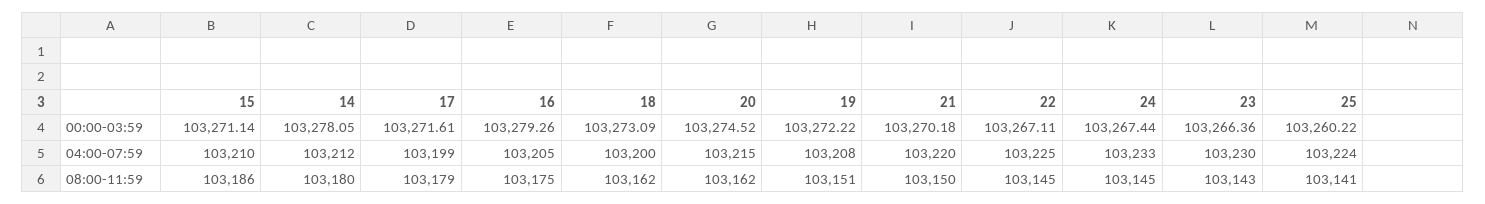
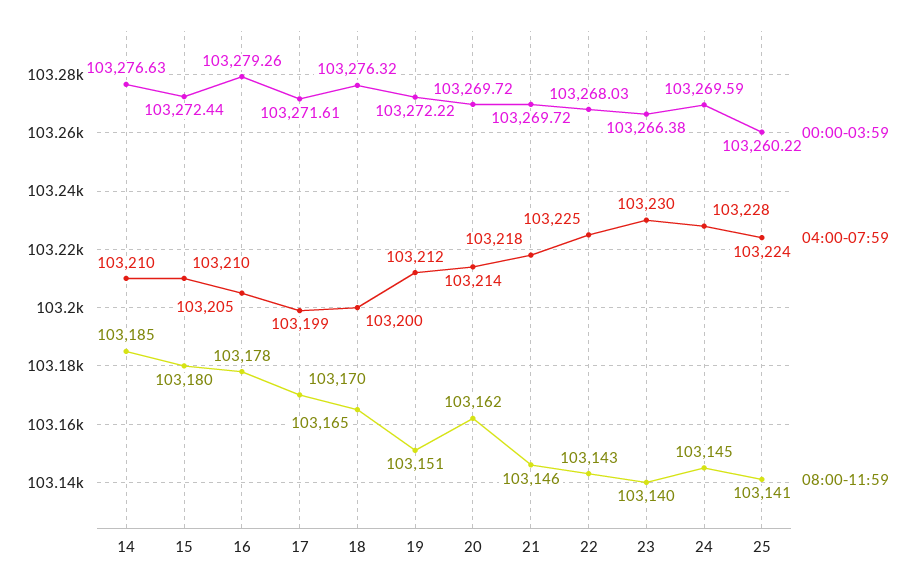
00:00-03:59, 15: 103271.14 -> 103272.44
00:00-03:59, 14: 103278.05 -> 103276.63
00:00-03:59, 18: 103273.09 -> 103276.32
00:00-03:59, 20: 103274.52 -> 103269.72
00:00-03:59, 21: 103270.18 -> 103269.72
00:00-03:59, 22: 103267.11 -> 103268.03
00:00-03:59, 24: 103267.44 -> 103269.59
00:00-03:59, 23: 103266.36 -> 103266.38
04:00-07:59, 14: 103212 -> 103210
04:00-07:59, 20: 103215 -> 103214
04:00-07:59, 19: 103208 -> 103212
04:00-07:59, 21: 103220 -> 103218
04:00-07:59, 24: 103233 -> 103228
08:00-11:59, 15: 103186 -> 103180
08:00-11:59, 14: 103180 -> 103185
08:00-11:59, 17: 103179 -> 103170
08:00-11:59, 16: 103175 -> 103178
08:00-11:59, 18: 103162 -> 103165
08:00-11:59, 21: 103150 -> 103146
08:00-11:59, 22: 103145 -> 103143
08:00-11:59, 23: 103143 -> 103140

